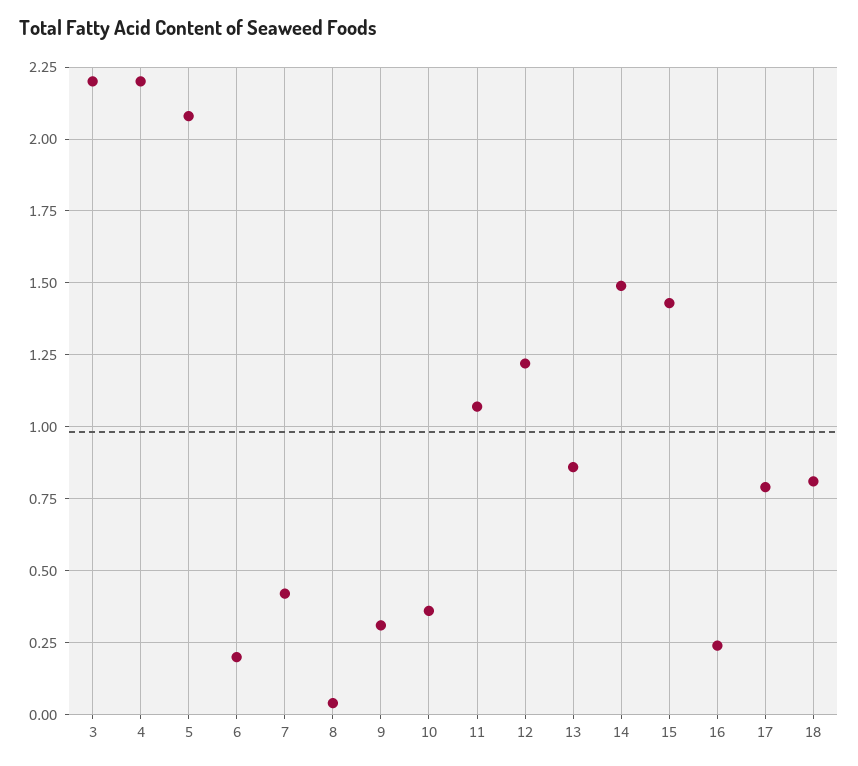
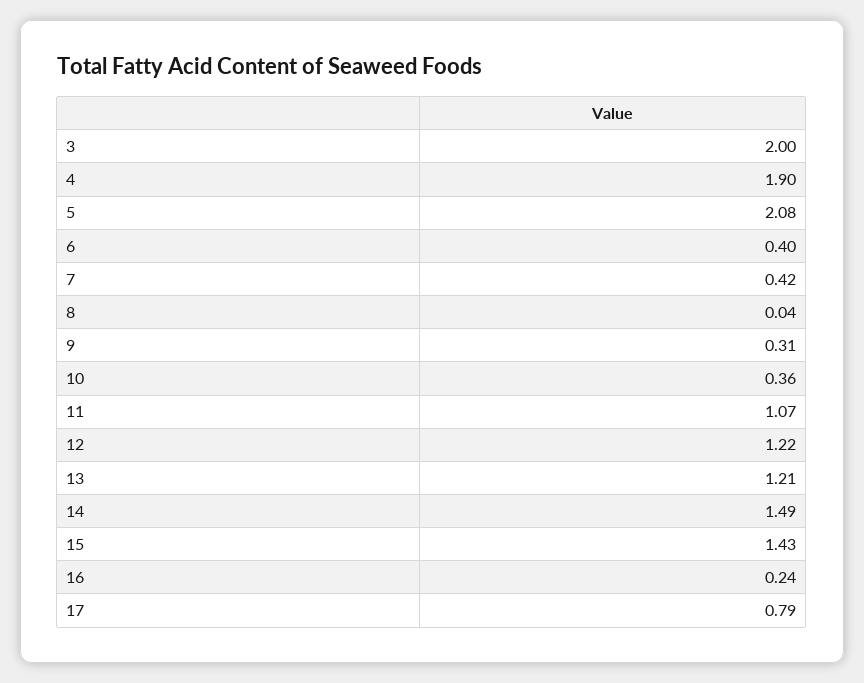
3: 2.2 -> 2
4: 2.2 -> 1.9
6: 0.2 -> 0.4
13: 0.85 -> 1.21
18: 0.8 -> none

